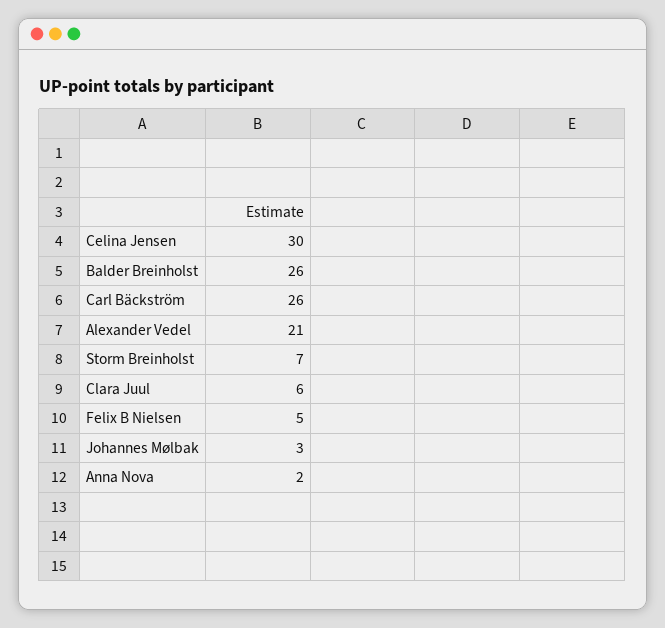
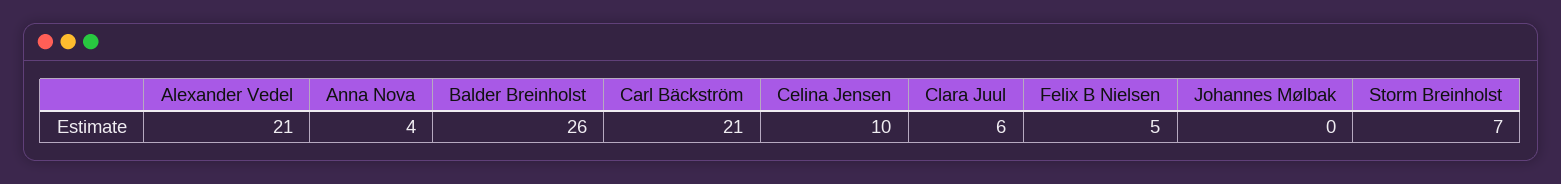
Celina Jensen: 30 -> 10
Carl Bäckström: 26 -> 21
Johannes Mølbak: 3 -> 0
Anna Nova: 2 -> 4

